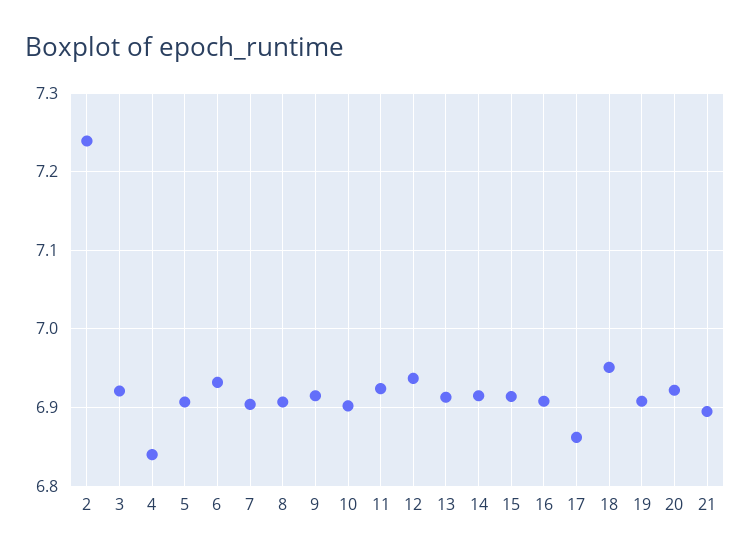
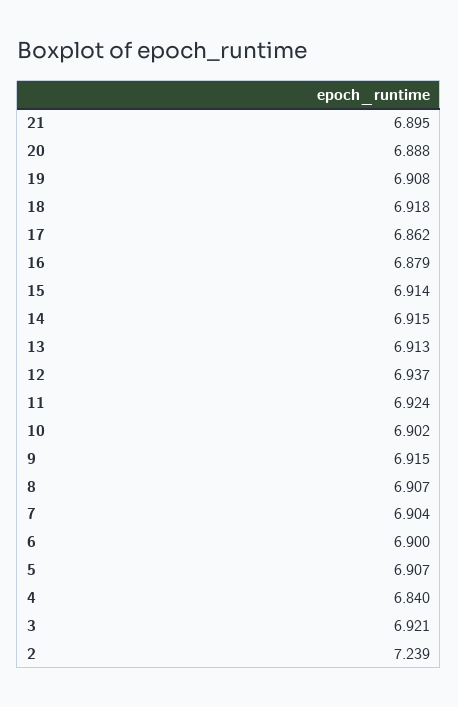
6: 6.93 -> 6.9
16: 6.91 -> 6.879
18: 6.95 -> 6.918
20: 6.92 -> 6.888

